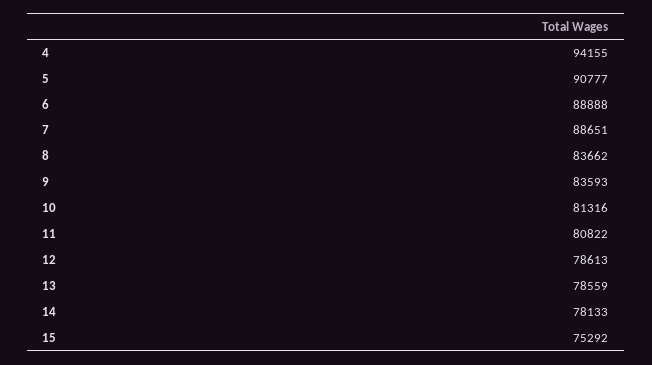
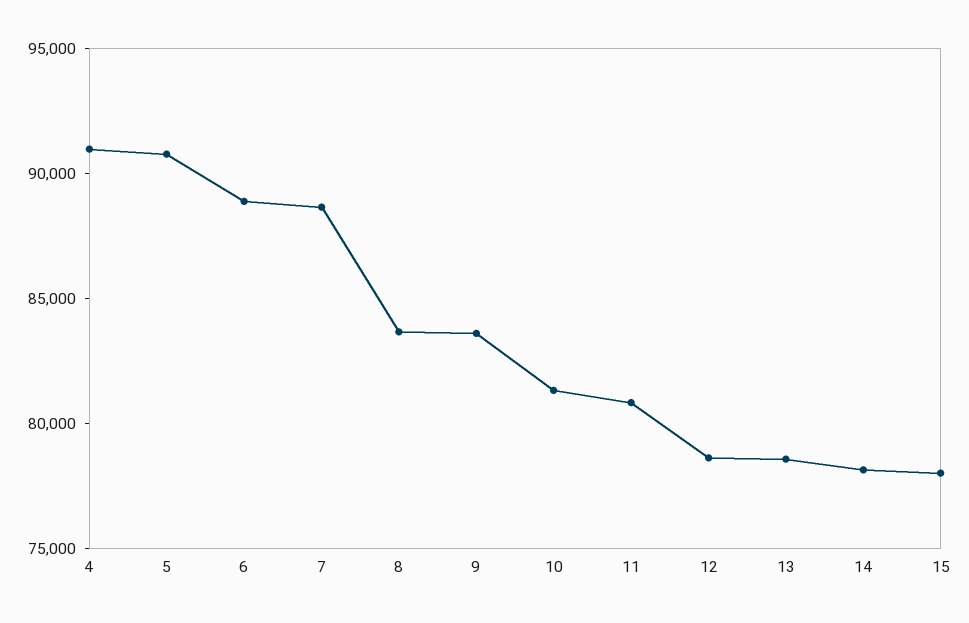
4: 94155 -> 91000
15: 75292 -> 78000

